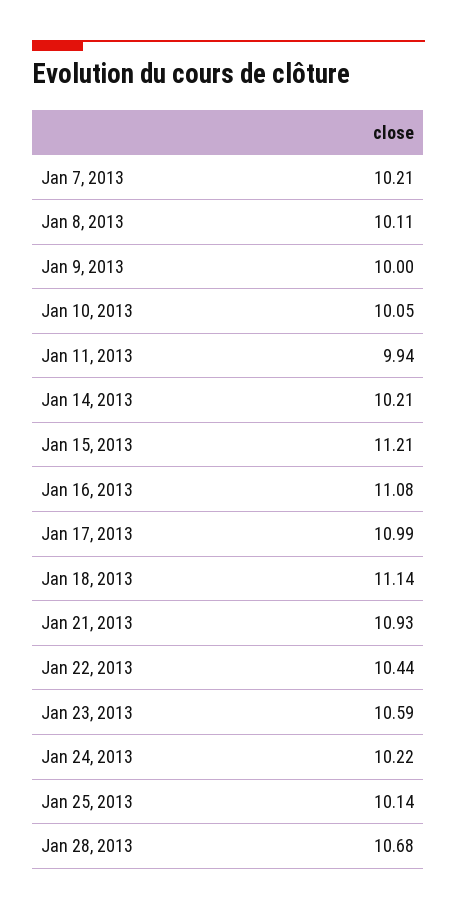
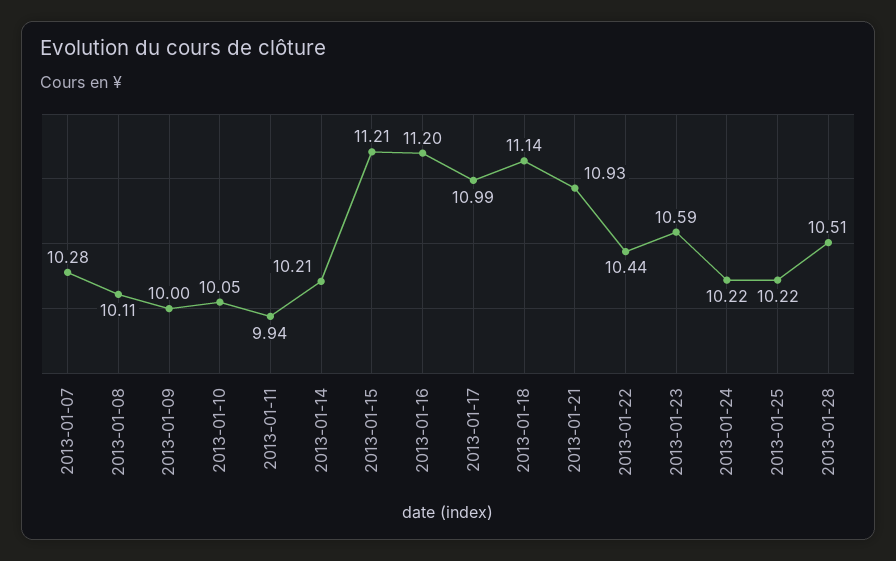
Jan 7, 2013: 10.21 -> 10.28
Jan 16, 2013: 11.08 -> 11.2
Jan 25, 2013: 10.14 -> 10.22
Jan 28, 2013: 10.68 -> 10.51

